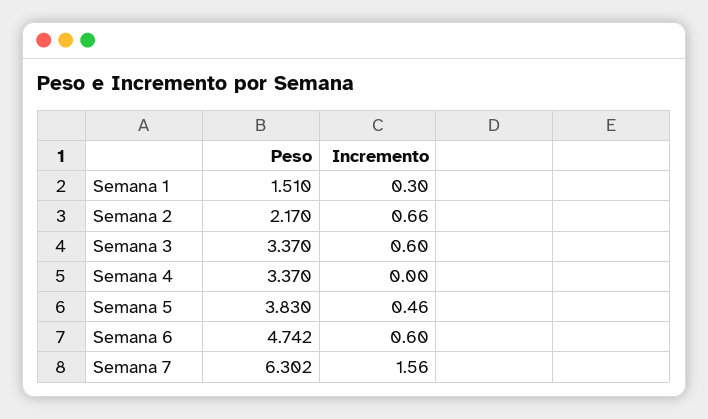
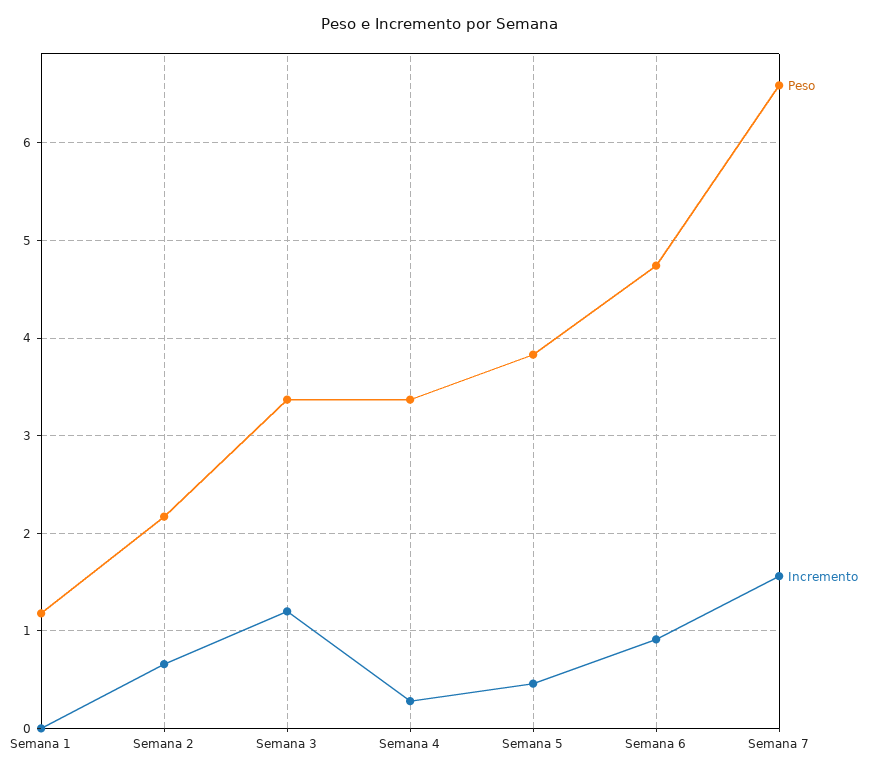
Peso, Semana 1: 1.51 -> 1.2
Incremento, Semana 1: 0.3 -> 0
Incremento, Semana 3: 0.6 -> 1.2
Incremento, Semana 4: 0 -> 0.3
Incremento, Semana 6: 0.6 -> 0.9
Peso, Semana 7: 6.302 -> 6.6

